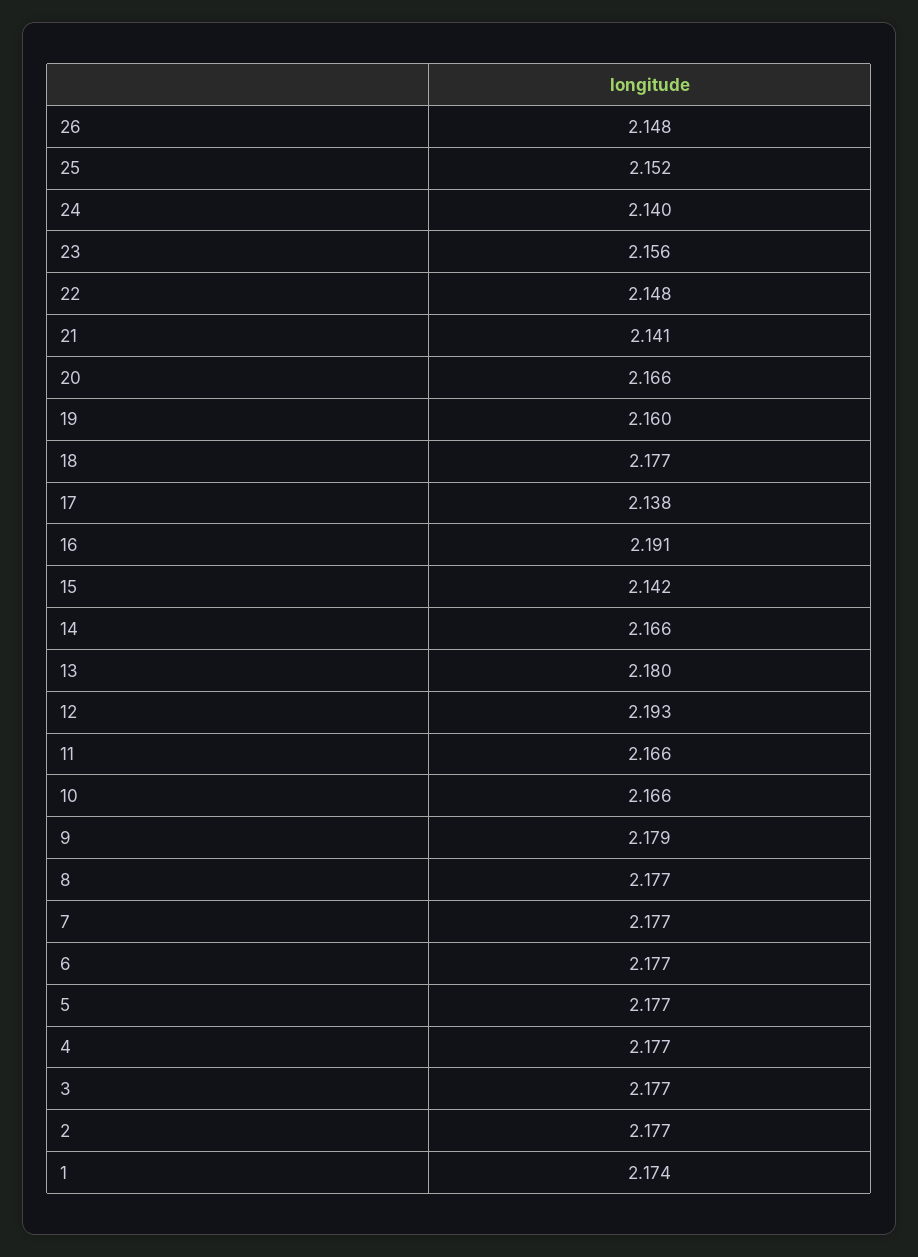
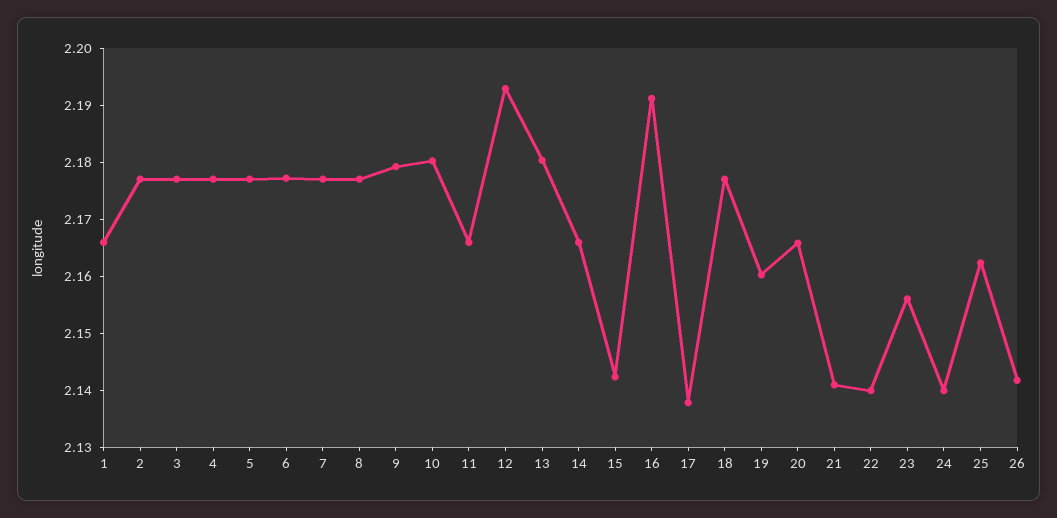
26: 2.148 -> 2.142
25: 2.152 -> 2.162
22: 2.148 -> 2.14
10: 2.166 -> 2.18
1: 2.174 -> 2.166

